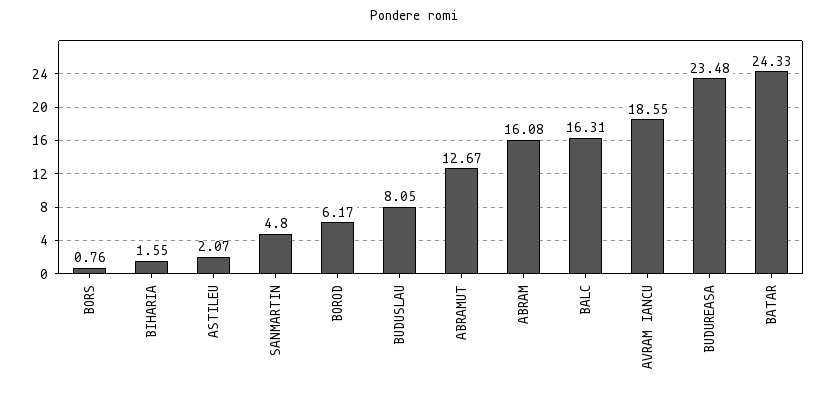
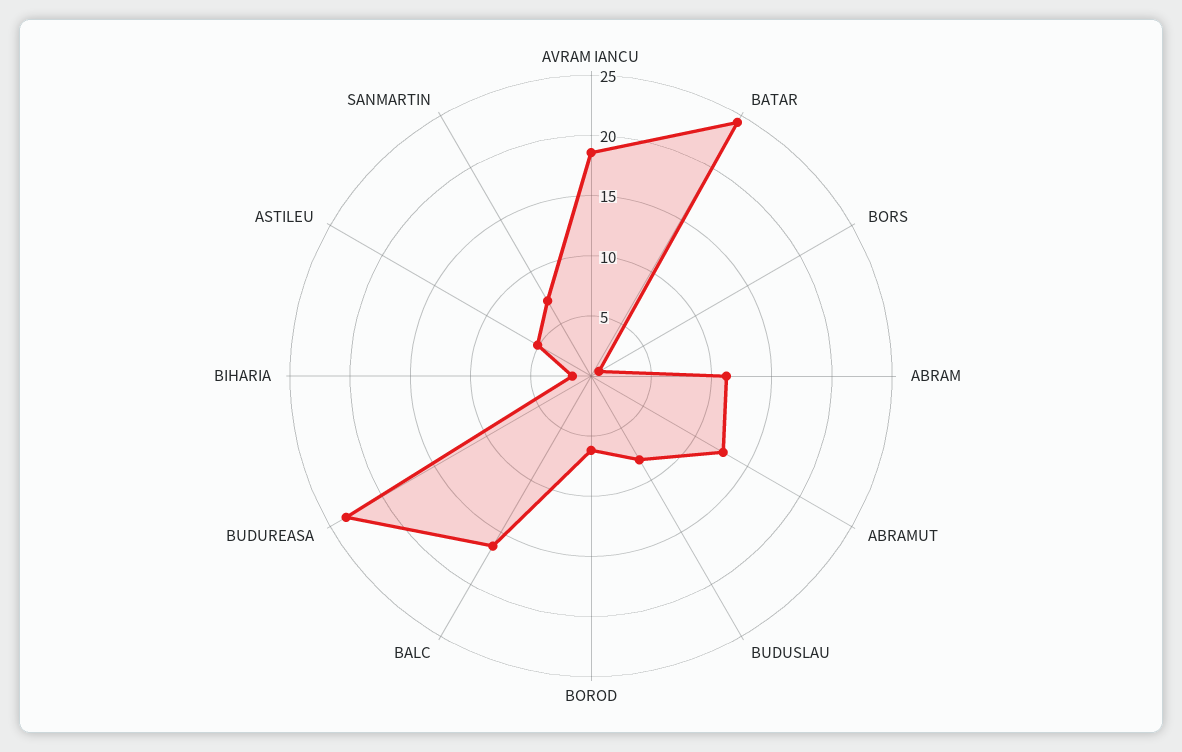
ASTILEU: 2.07 -> 5
SANMARTIN: 4.8 -> 7
ABRAM: 16.08 -> 11

